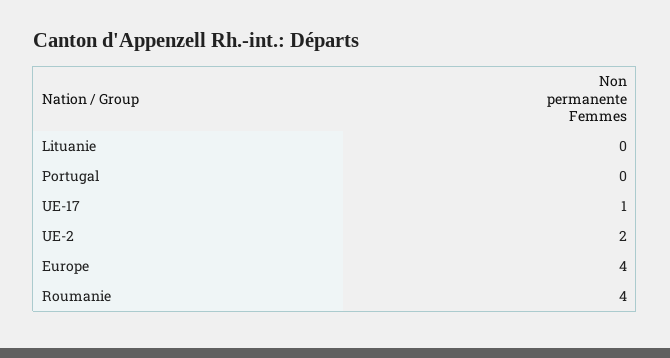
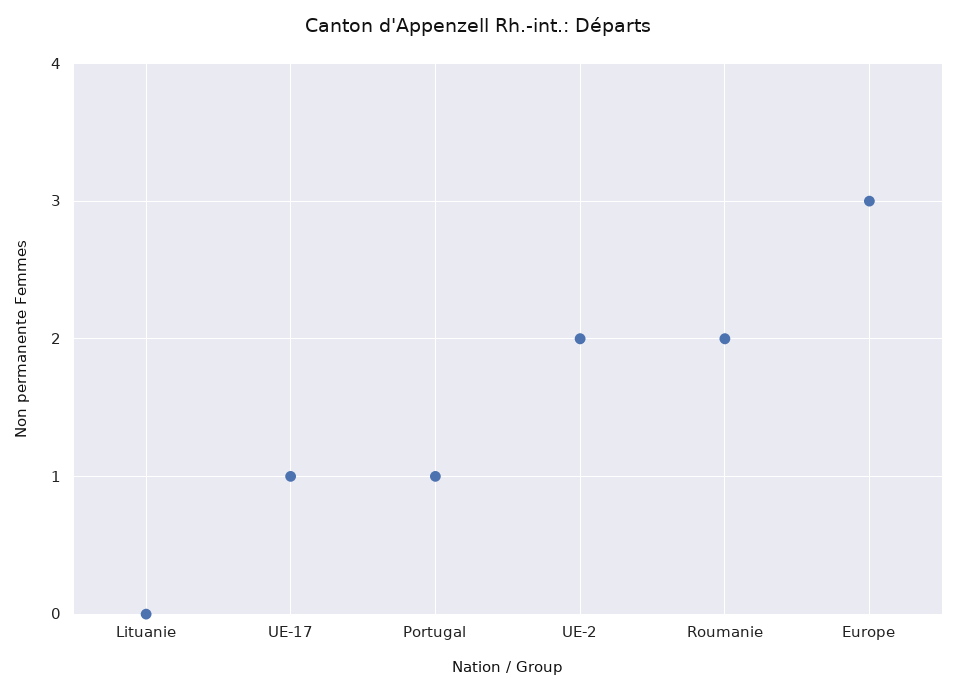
Portugal: 0 -> 1
Europe: 4 -> 3
Roumanie: 4 -> 2

